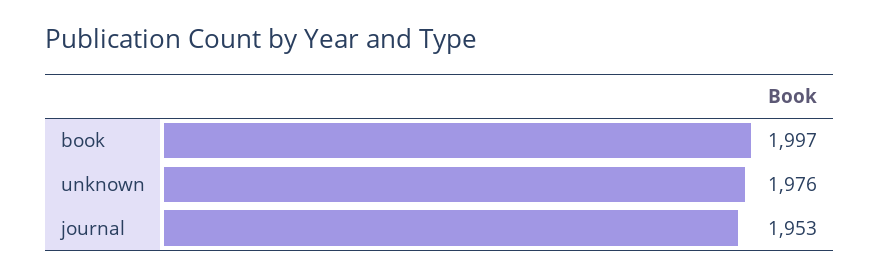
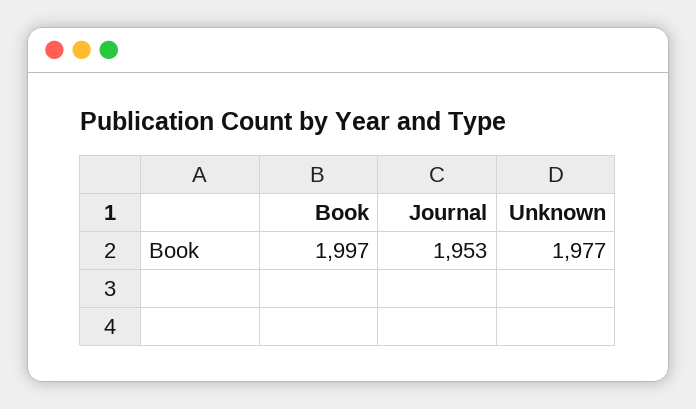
unknown: 1976 -> 1977

